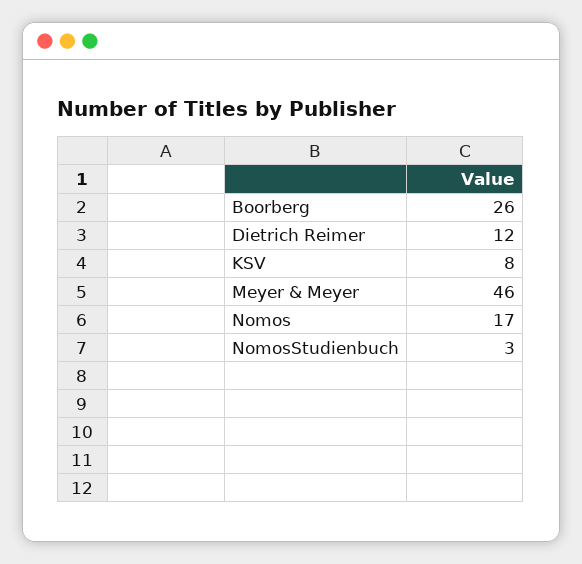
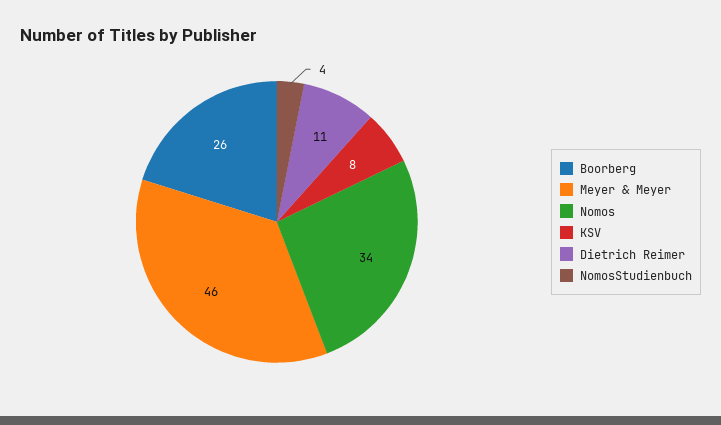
Dietrich Reimer: 12 -> 11
Nomos: 17 -> 34
NomosStudienbuch: 3 -> 4

